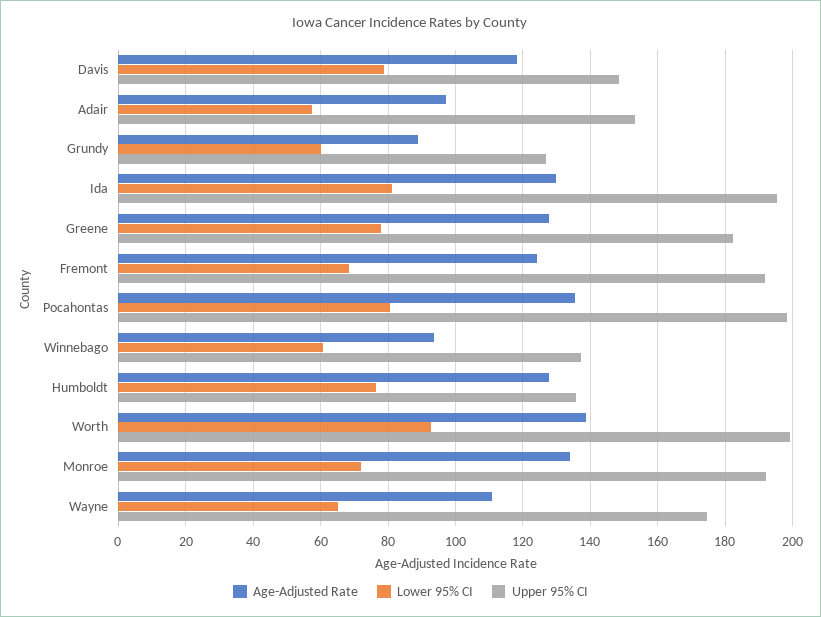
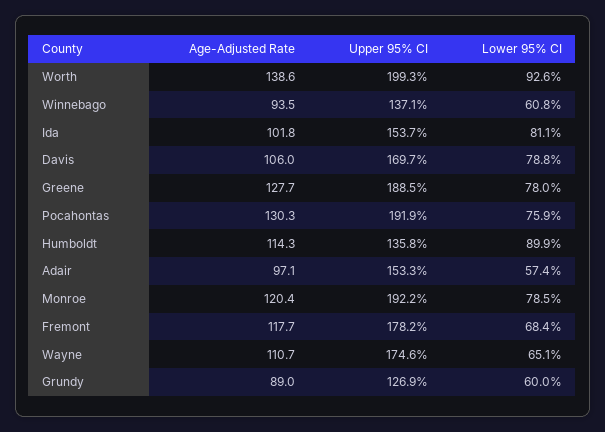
Age-Adjusted Rate, Davis: 118 -> 106
Upper 95% CI, Davis: 148 -> 169.7
Age-Adjusted Rate, Ida: 130 -> 101.8
Upper 95% CI, Ida: 196 -> 153.7
Upper 95% CI, Greene: 182 -> 188.5
Age-Adjusted Rate, Fremont: 124 -> 117.7
Upper 95% CI, Fremont: 192 -> 178.2
Age-Adjusted Rate, Pocahontas: 136 -> 130.3
Lower 95% CI, Pocahontas: 80 -> 75.9
Upper 95% CI, Pocahontas: 198 -> 191.9
Age-Adjusted Rate, Humboldt: 128 -> 114.3
Lower 95% CI, Humboldt: 76 -> 89.9
Age-Adjusted Rate, Monroe: 134 -> 120.4
Lower 95% CI, Monroe: 72 -> 78.5

